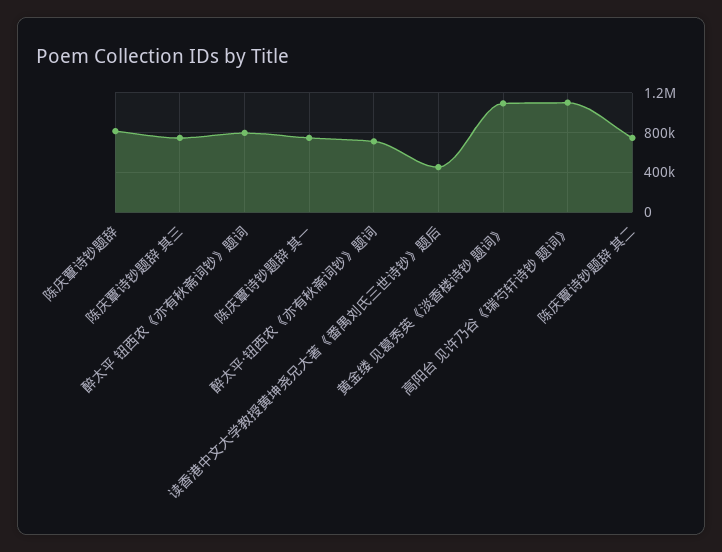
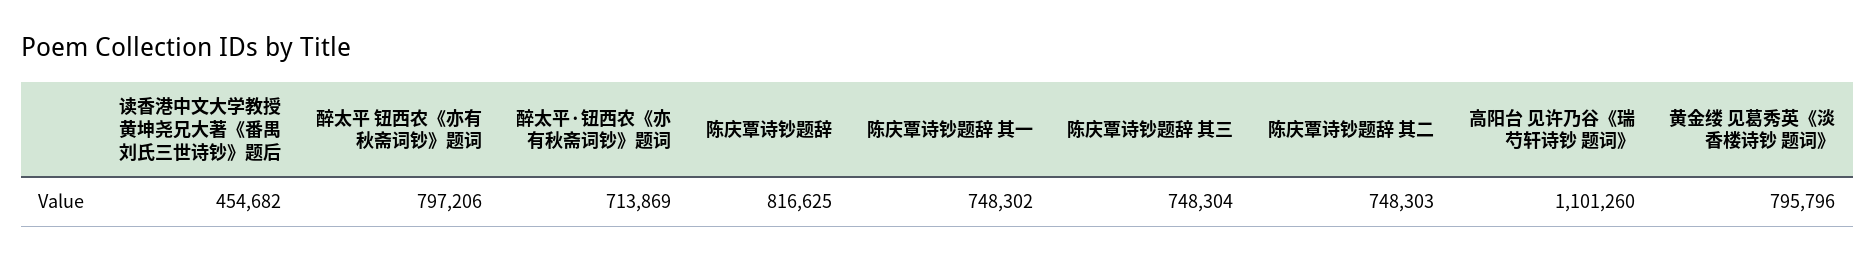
黄金缕 见葛秀英《淡香楼诗钞 题词》: 1100000 -> 795796

